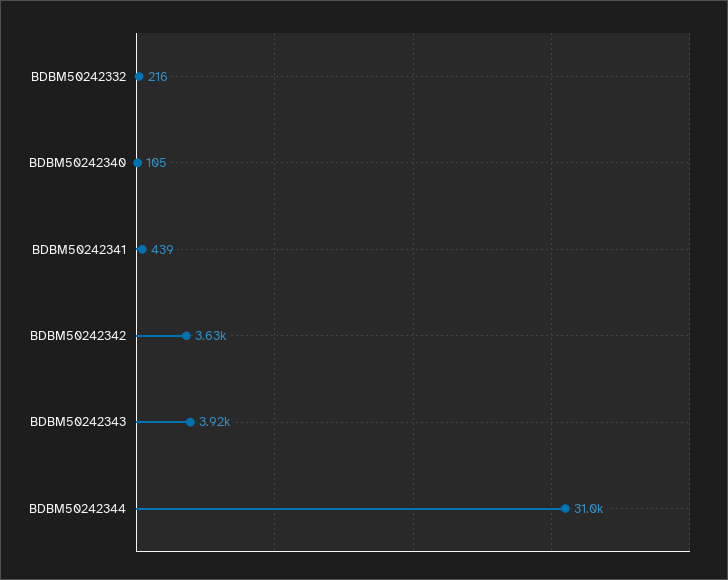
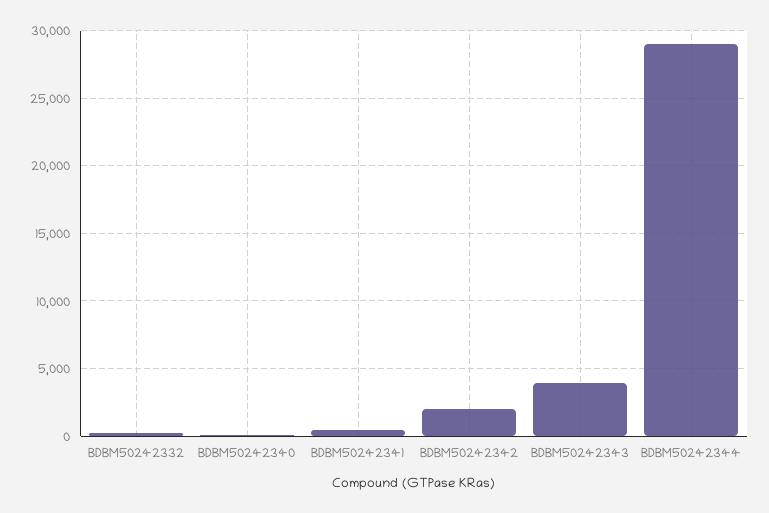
BDBM50242342: 3630 -> 2000
BDBM50242344: 31000 -> 29000

